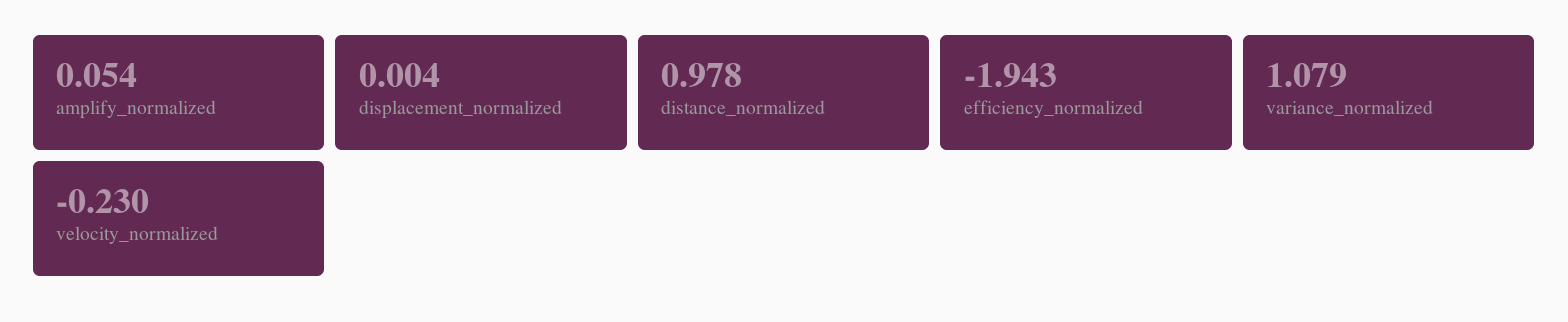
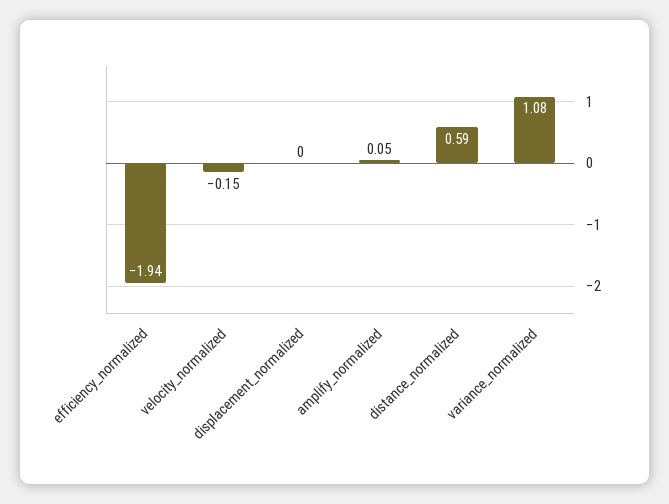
distance_normalized: 0.978 -> 0.59
velocity_normalized: -0.23 -> -0.15

